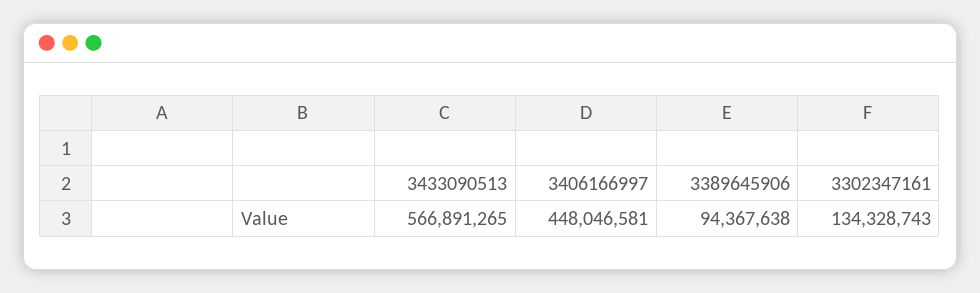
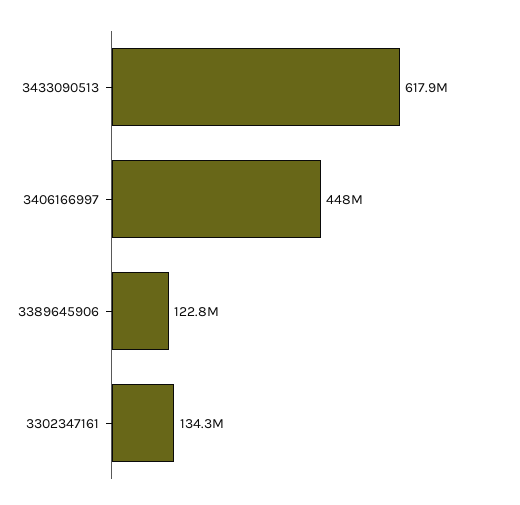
3433090513: 566891265 -> 617900000
3389645906: 94367638 -> 122800000

